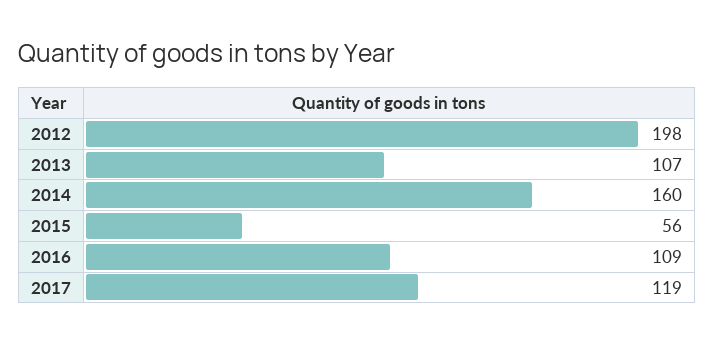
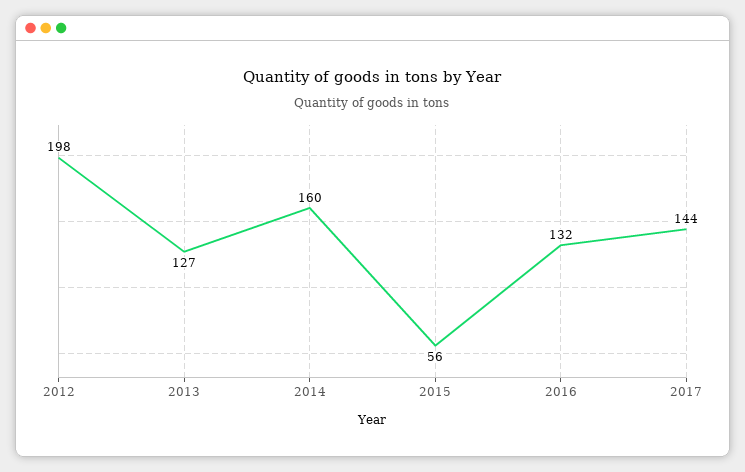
2013: 107 -> 127
2016: 109 -> 132
2017: 119 -> 144

